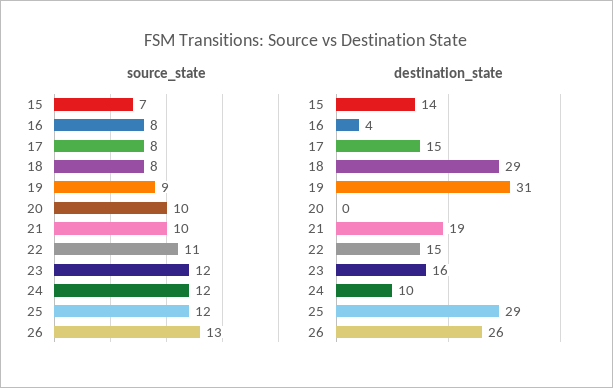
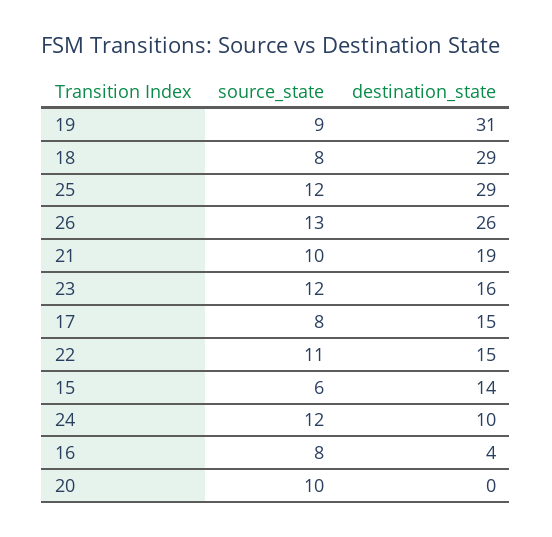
source_state, 15: 7 -> 6

